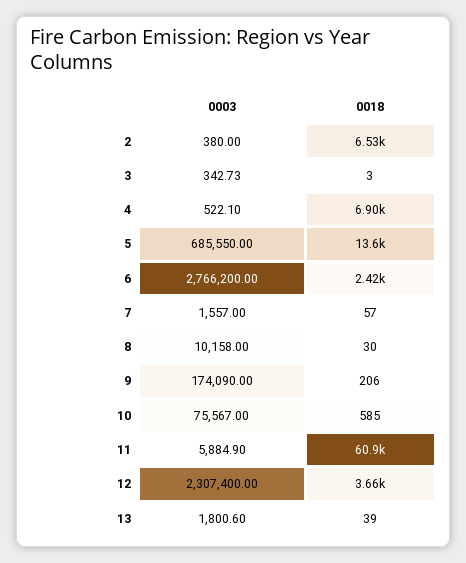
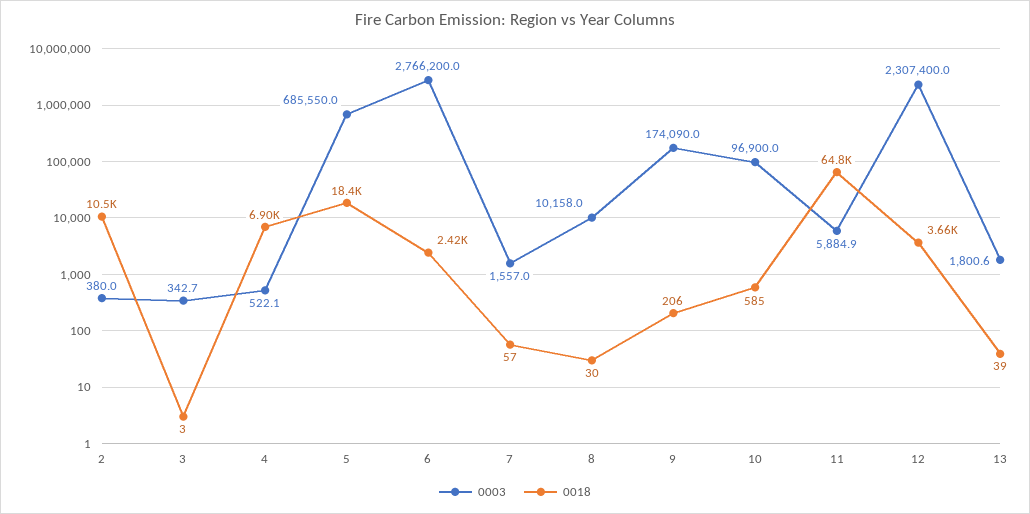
0018, 2: 6530 -> 10500
0018, 5: 13600 -> 18400
0003, 10: 75567 -> 96900
0018, 11: 60900 -> 64800

